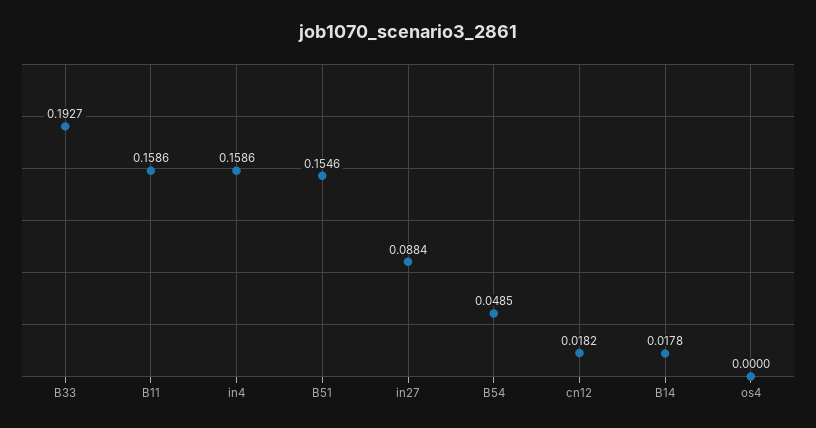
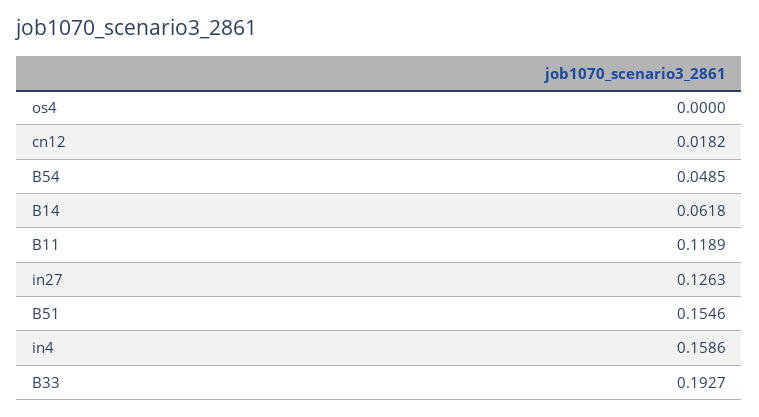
B11: 0.1586 -> 0.1189
in27: 0.0884 -> 0.1263
B14: 0.0178 -> 0.0618

